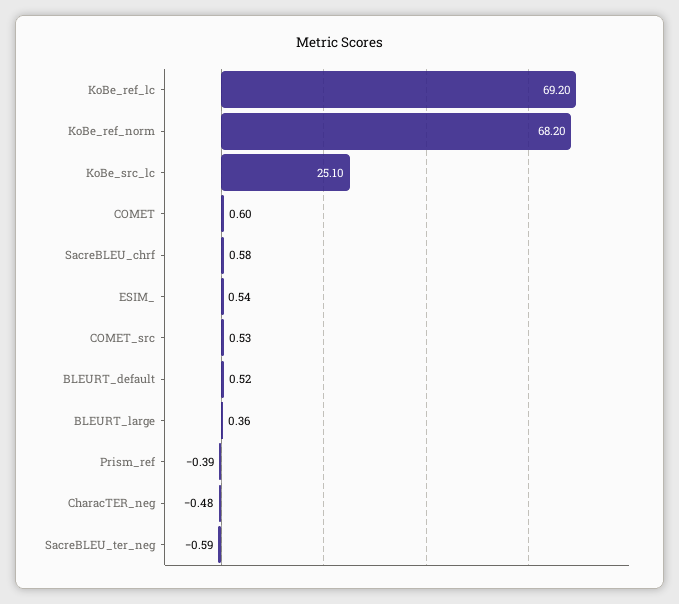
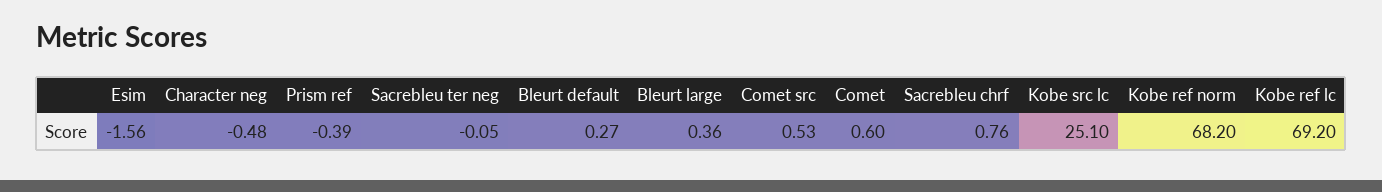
SacreBLEU_chrf: 0.58 -> 0.76
ESIM_: 0.54 -> -1.56
BLEURT_default: 0.52 -> 0.27
SacreBLEU_ter_neg: -0.59 -> -0.05

